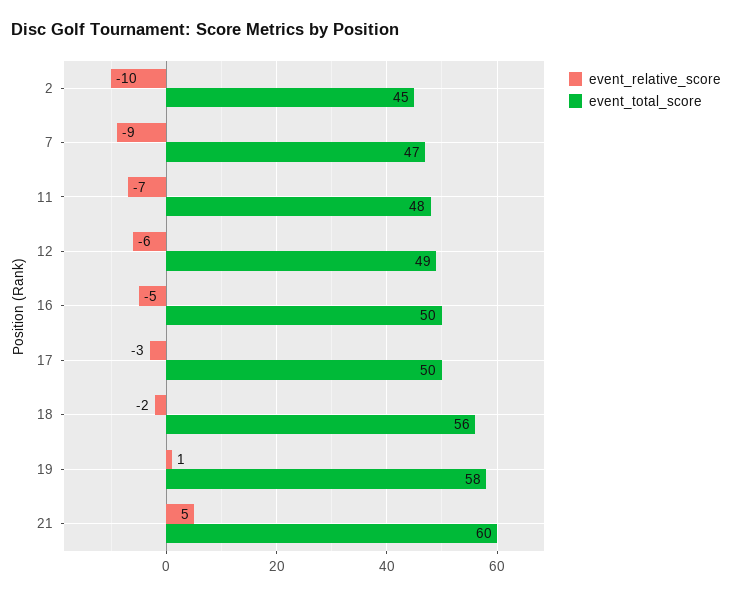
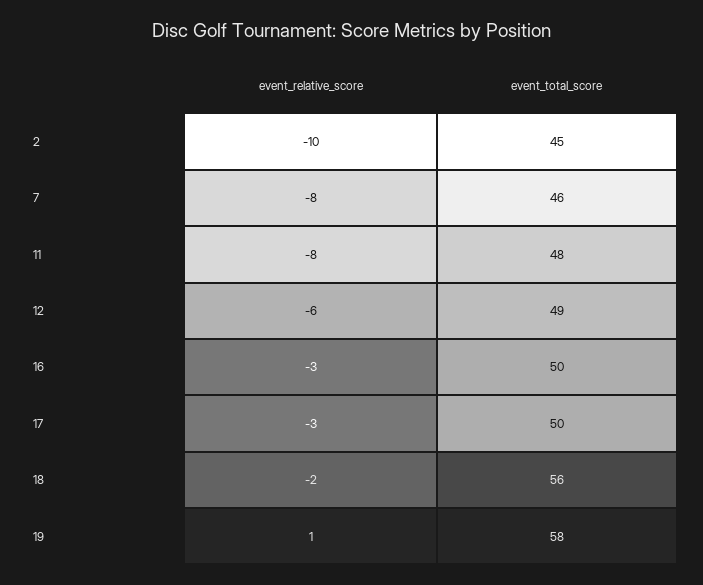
event_relative_score, 7: -9 -> -8
event_total_score, 7: 47 -> 46
event_relative_score, 11: -7 -> -8
event_relative_score, 16: -5 -> -3
event_relative_score, 21: 5 -> none
event_total_score, 21: 60 -> none

